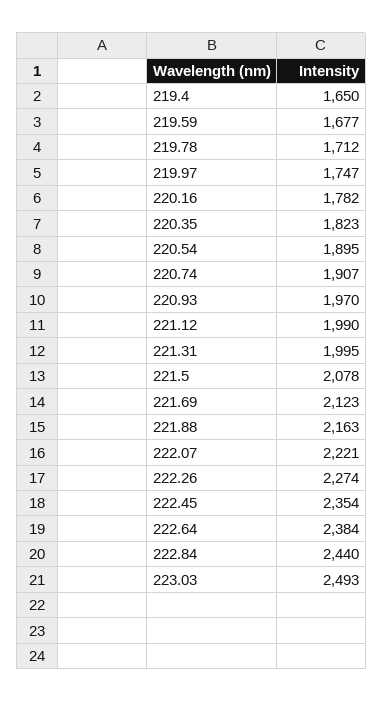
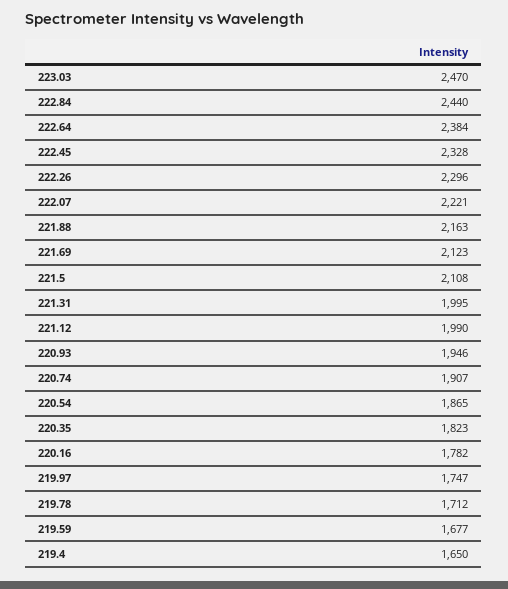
220.54: 1895 -> 1865
220.93: 1970 -> 1946
221.5: 2078 -> 2108
222.26: 2274 -> 2296
222.45: 2354 -> 2328
223.03: 2493 -> 2470

